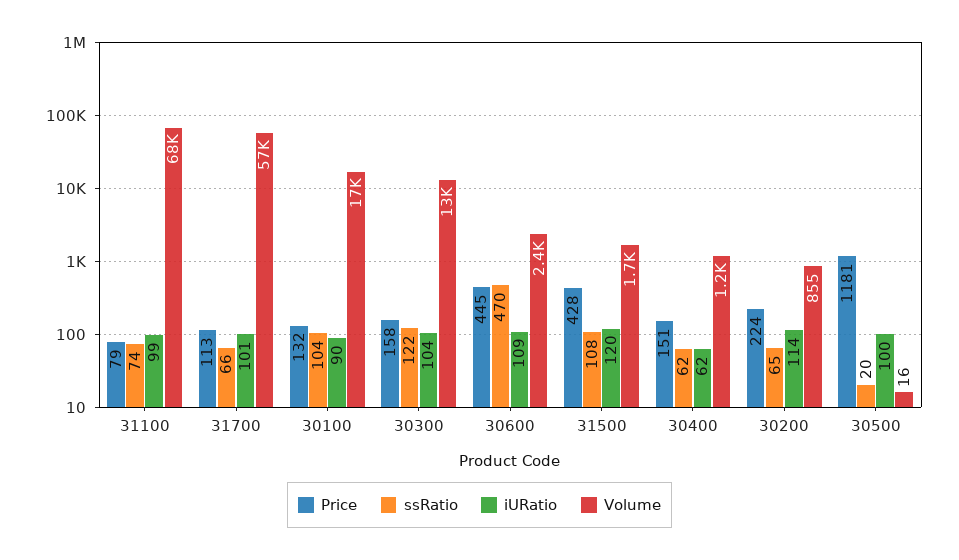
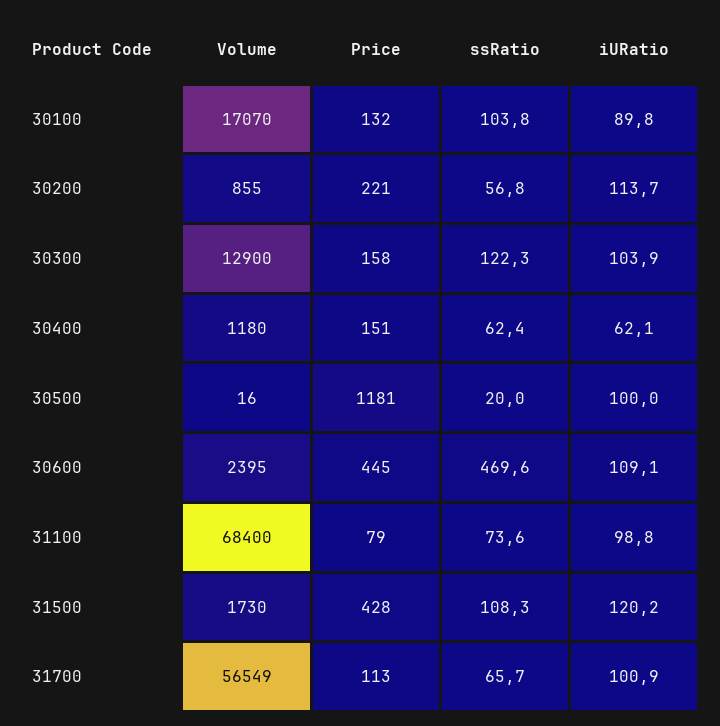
Price, 30200: 224 -> 221
ssRatio, 30200: 65 -> 56.8

